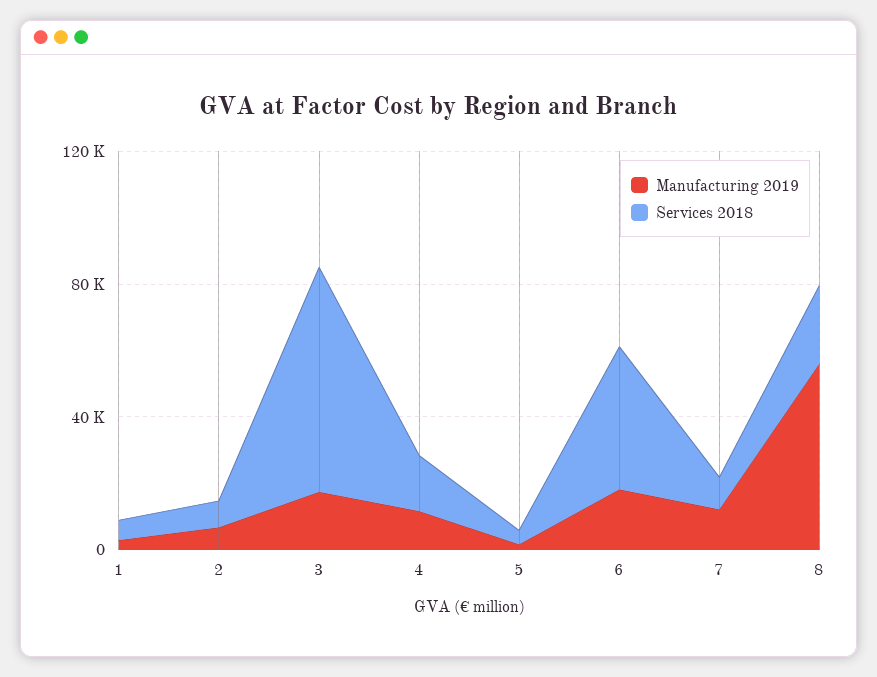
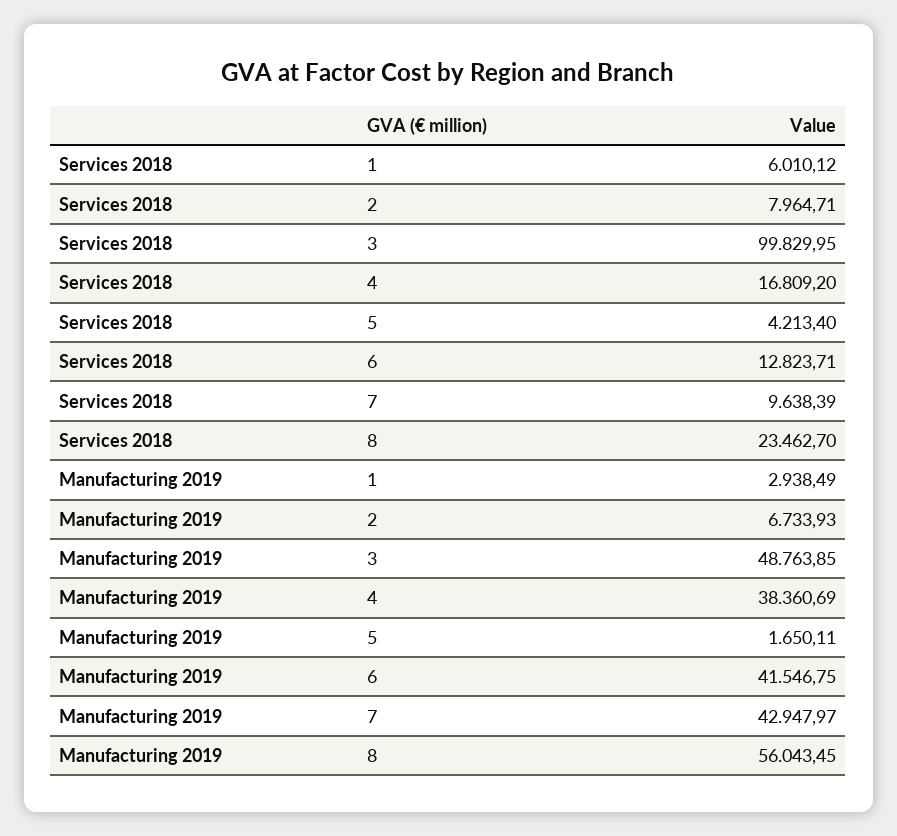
Manufacturing 2019, 3: 20000 -> 48763.85
Services 2018, 3: 70000 -> 99829.95
Manufacturing 2019, 4: 10000 -> 38360.69
Manufacturing 2019, 6: 20000 -> 41546.75
Services 2018, 6: 40000 -> 12823.71
Manufacturing 2019, 7: 10000 -> 42947.97

